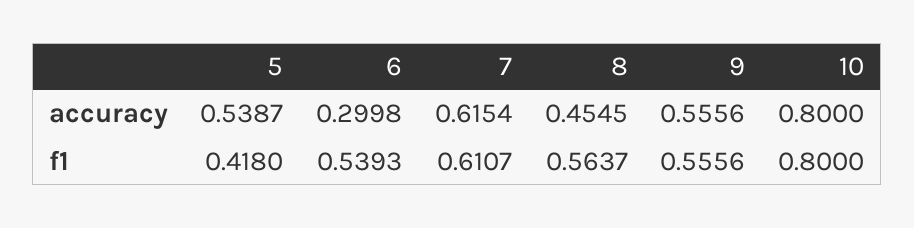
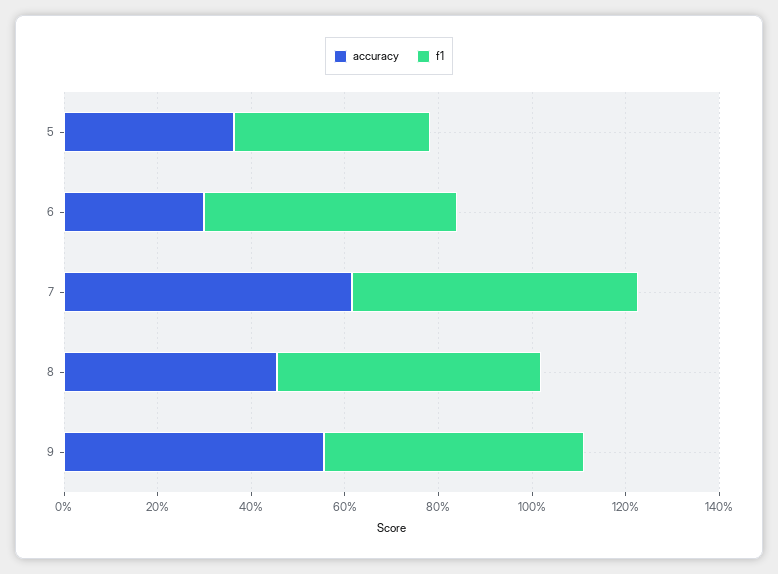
accuracy, 5: 0.5387 -> 0.35
accuracy, 10: 0.8 -> none
f1, 10: 0.8 -> none

